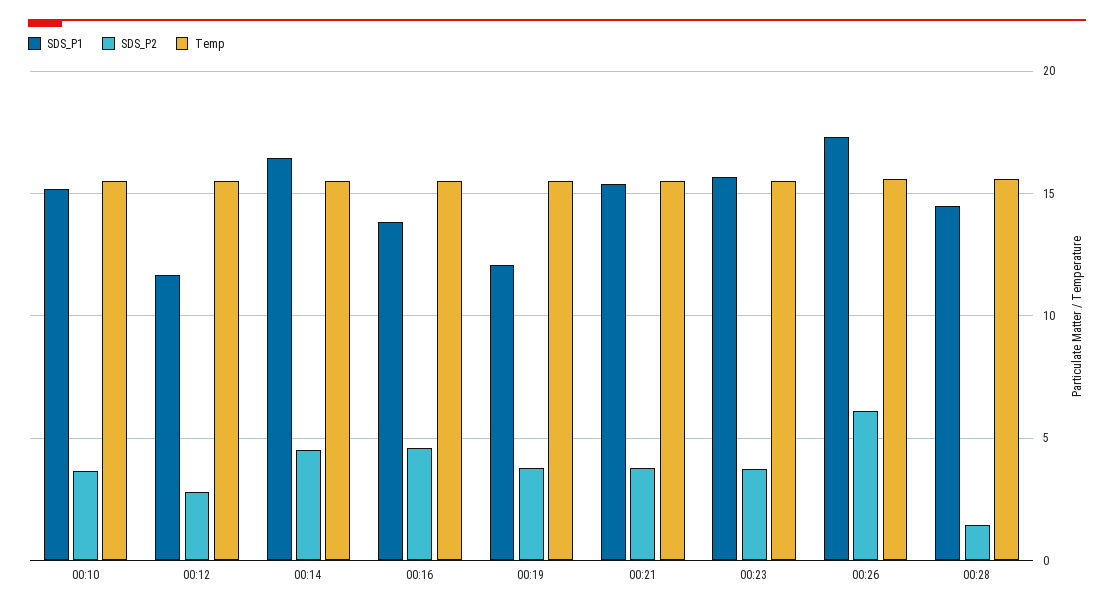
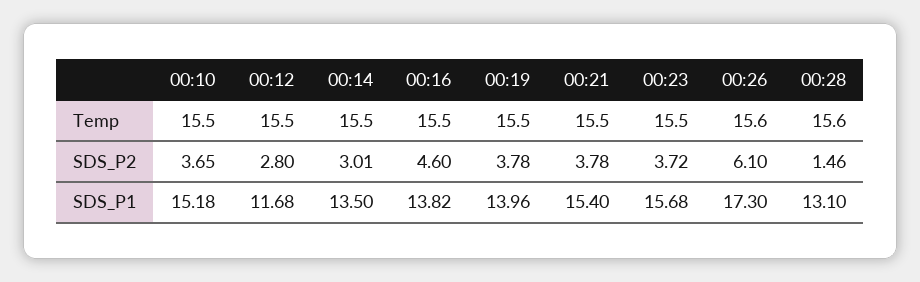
SDS_P1, 00:14: 16.5 -> 13.5
SDS_P2, 00:14: 4.5 -> 3.01
SDS_P1, 00:19: 12 -> 13.96
SDS_P1, 00:28: 14.5 -> 13.1

